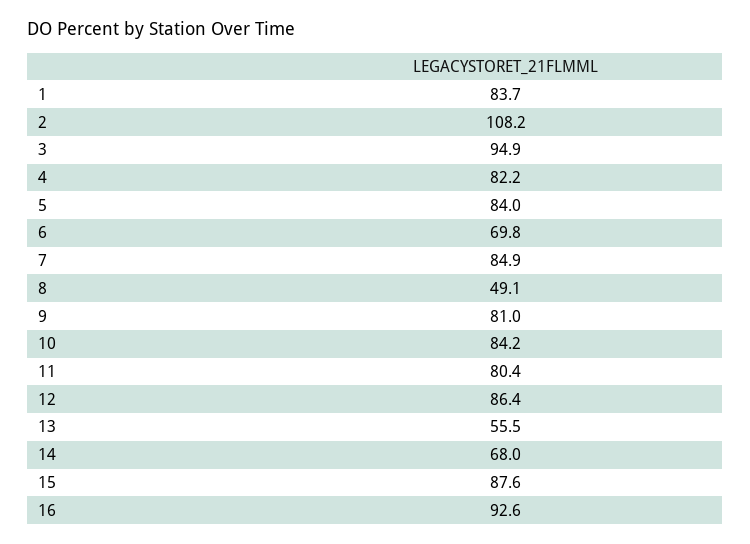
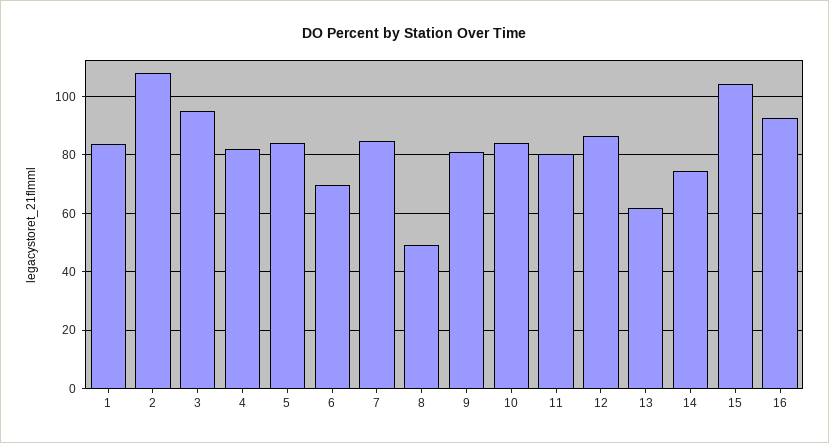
13: 55.5 -> 62.5
14: 68 -> 75
15: 87.6 -> 105

